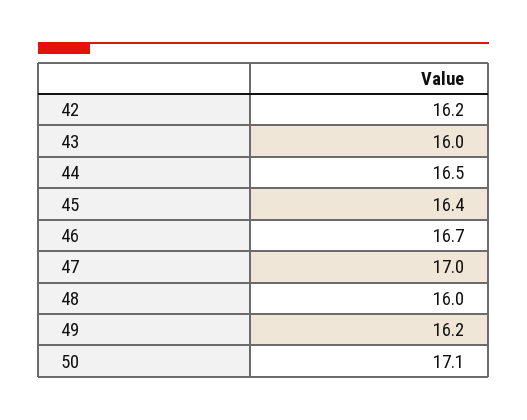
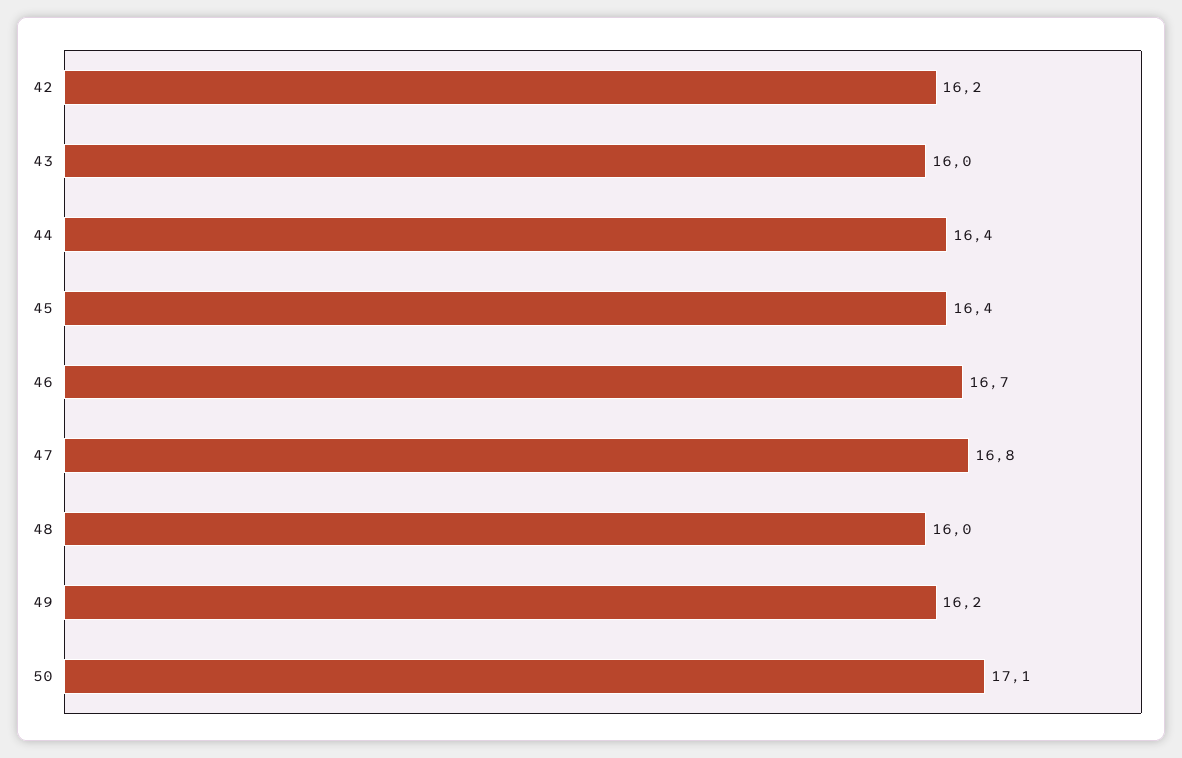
44: 16.5 -> 16.4
47: 17 -> 16.8

